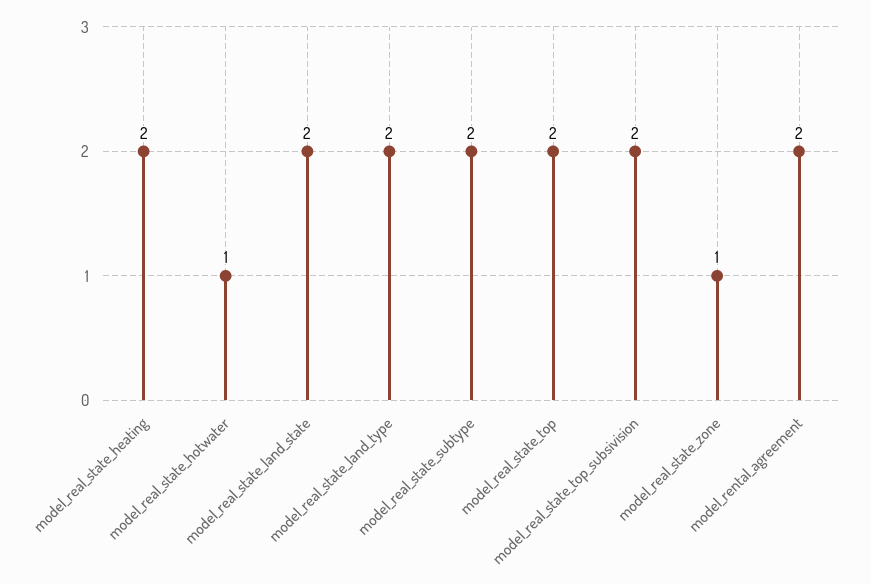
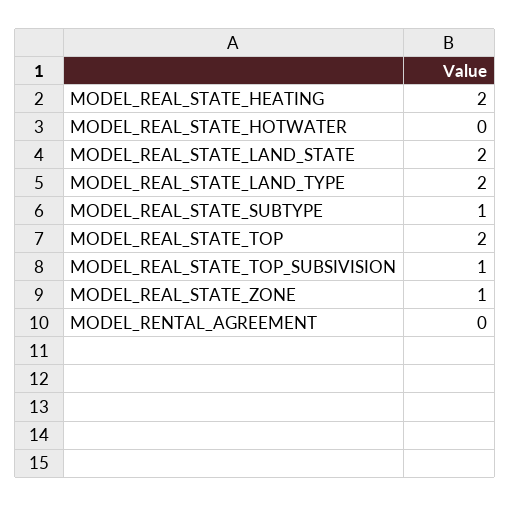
model_real_state_hotwater: 1 -> 0
model_real_state_subtype: 2 -> 1
model_real_state_top_subsivision: 2 -> 1
model_rental_agreement: 2 -> 0

